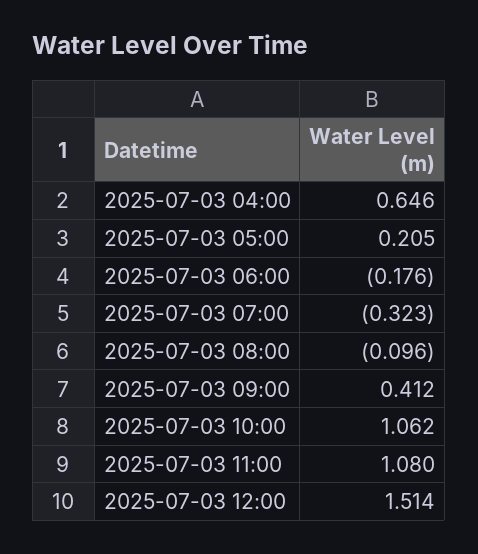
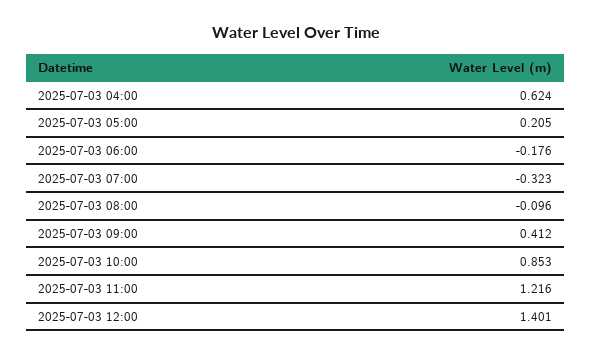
2025-07-03 04:00: 0.646 -> 0.624
2025-07-03 10:00: 1.062 -> 0.853
2025-07-03 11:00: 1.08 -> 1.216
2025-07-03 12:00: 1.514 -> 1.401

